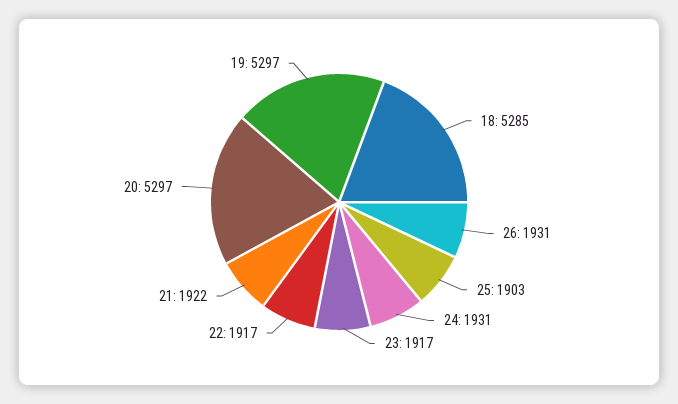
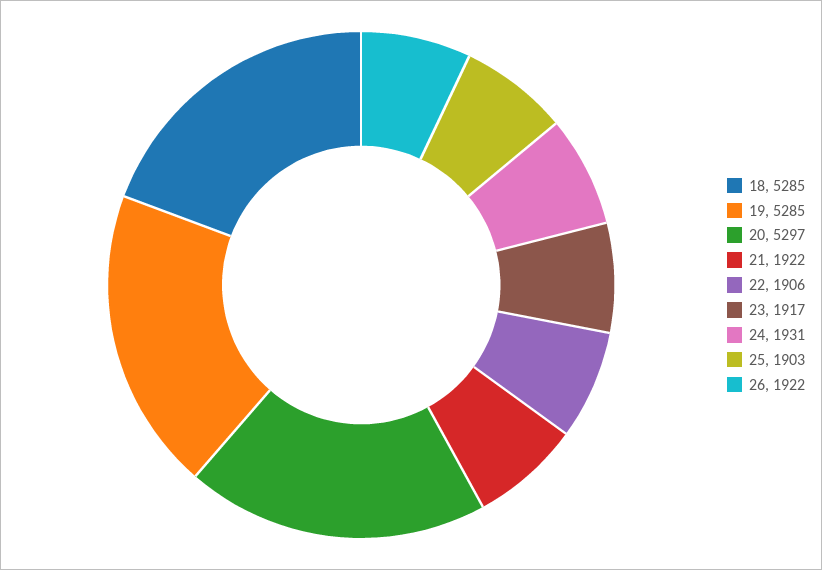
26: 1931 -> 1922
22: 1917 -> 1906
19: 5297 -> 5285

